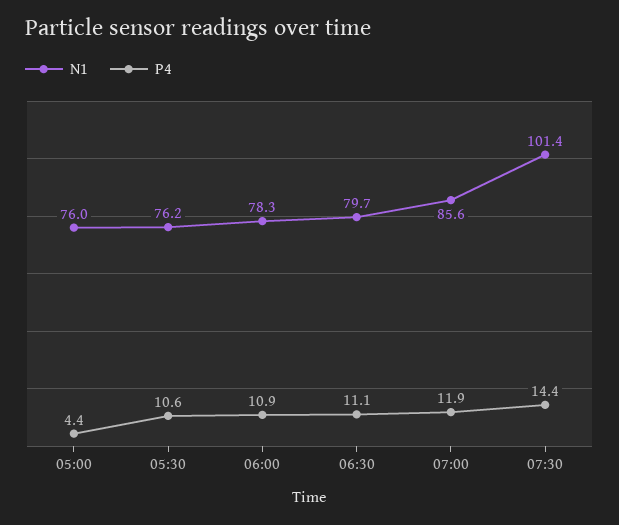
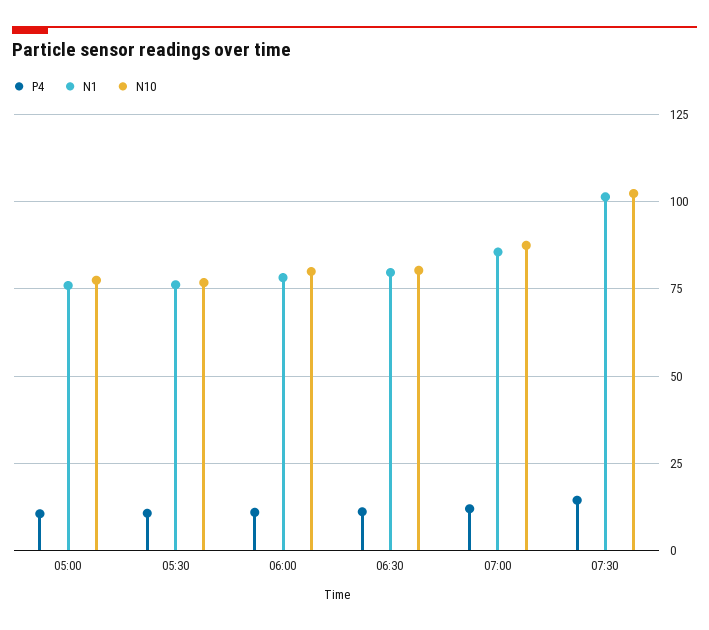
P4, 05:00: 4.4 -> 10
N10, 05:00: none -> 77.5
N10, 05:30: none -> 77.5
N10, 06:00: none -> 80
N10, 06:30: none -> 80
N10, 07:00: none -> 87.5
N10, 07:30: none -> 102.5

